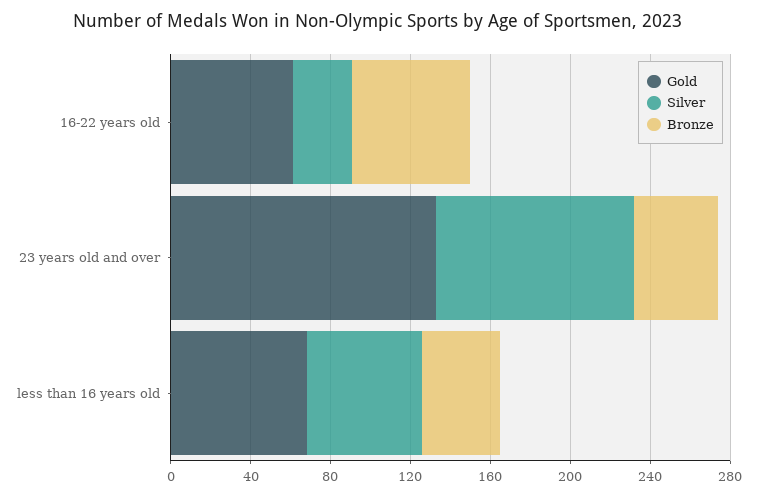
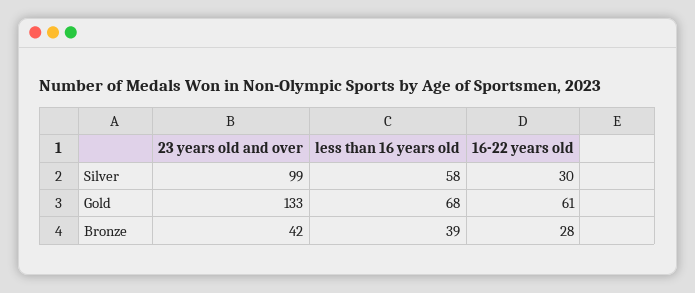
Bronze, 16-22 years old: 60 -> 28

